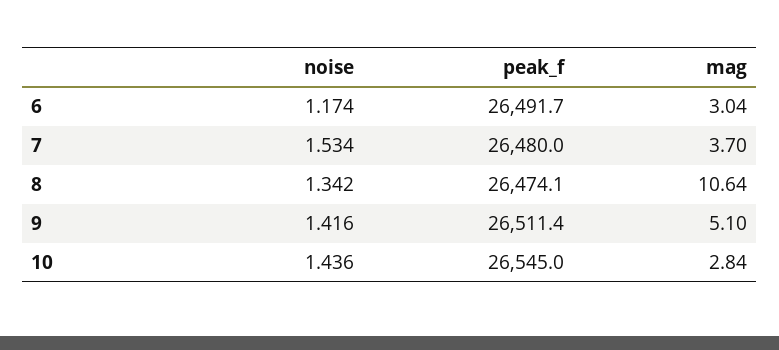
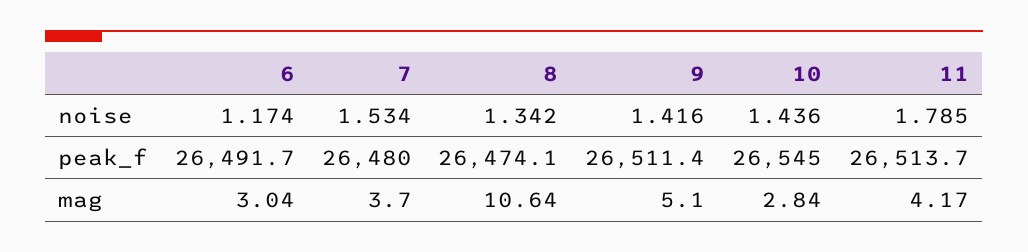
noise, 11: none -> 1.785
peak_f, 11: none -> 26513.7
mag, 11: none -> 4.17

